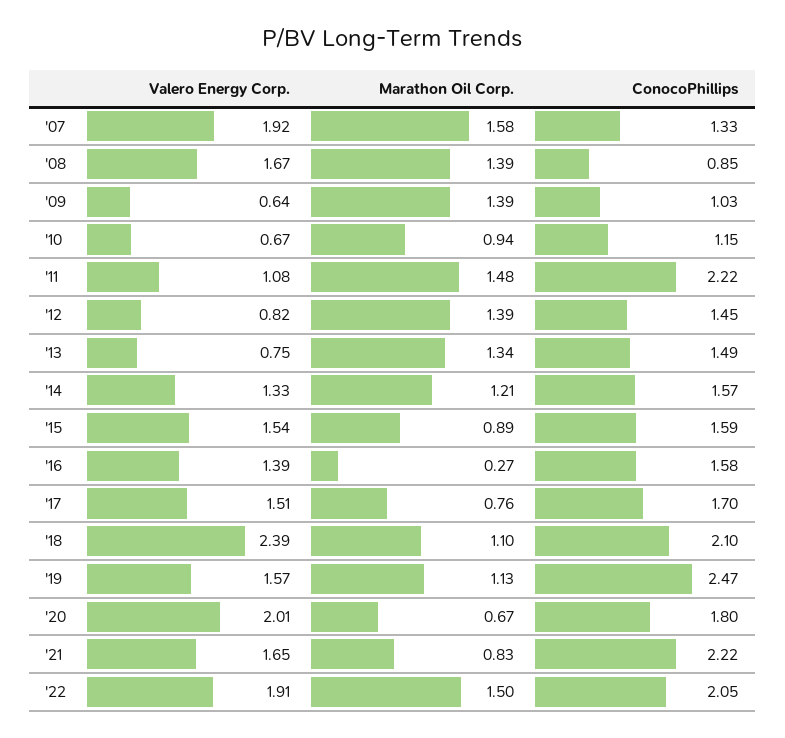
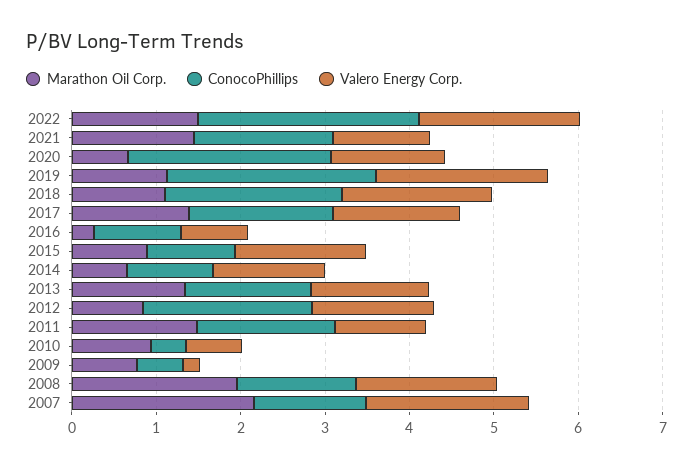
Marathon Oil Corp., '07: 1.58 -> 2.2
Marathon Oil Corp., '08: 1.39 -> 2
ConocoPhillips, '08: 0.85 -> 1.4
Valero Energy Corp., '09: 0.64 -> 0.2
Marathon Oil Corp., '09: 1.39 -> 0.8
ConocoPhillips, '09: 1.03 -> 0.6
ConocoPhillips, '10: 1.15 -> 0.4
ConocoPhillips, '11: 2.22 -> 1.6
Valero Energy Corp., '12: 0.82 -> 1.4
Marathon Oil Corp., '12: 1.39 -> 0.8
ConocoPhillips, '12: 1.45 -> 2
Valero Energy Corp., '13: 0.75 -> 1.4
Marathon Oil Corp., '14: 1.21 -> 0.6
ConocoPhillips, '14: 1.57 -> 1
ConocoPhillips, '15: 1.59 -> 1
Valero Energy Corp., '16: 1.39 -> 0.8
ConocoPhillips, '16: 1.58 -> 1
Marathon Oil Corp., '17: 0.76 -> 1.4
Valero Energy Corp., '18: 2.39 -> 1.8
Valero Energy Corp., '19: 1.57 -> 2
Valero Energy Corp., '20: 2.01 -> 1.4
ConocoPhillips, '20: 1.8 -> 2.4
Valero Energy Corp., '21: 1.65 -> 1.2
Marathon Oil Corp., '21: 0.83 -> 1.4
ConocoPhillips, '21: 2.22 -> 1.6
ConocoPhillips, '22: 2.05 -> 2.6

